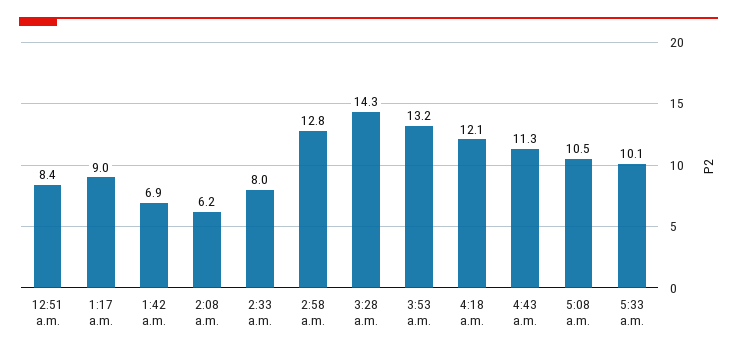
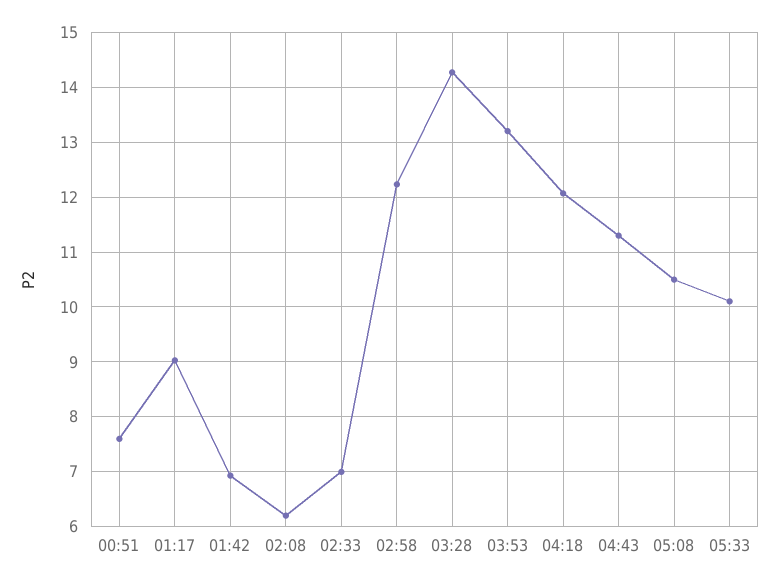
12:51 a.m.: 8.4 -> 7.6
2:33 a.m.: 8 -> 7
2:58 a.m.: 12.8 -> 12.2

